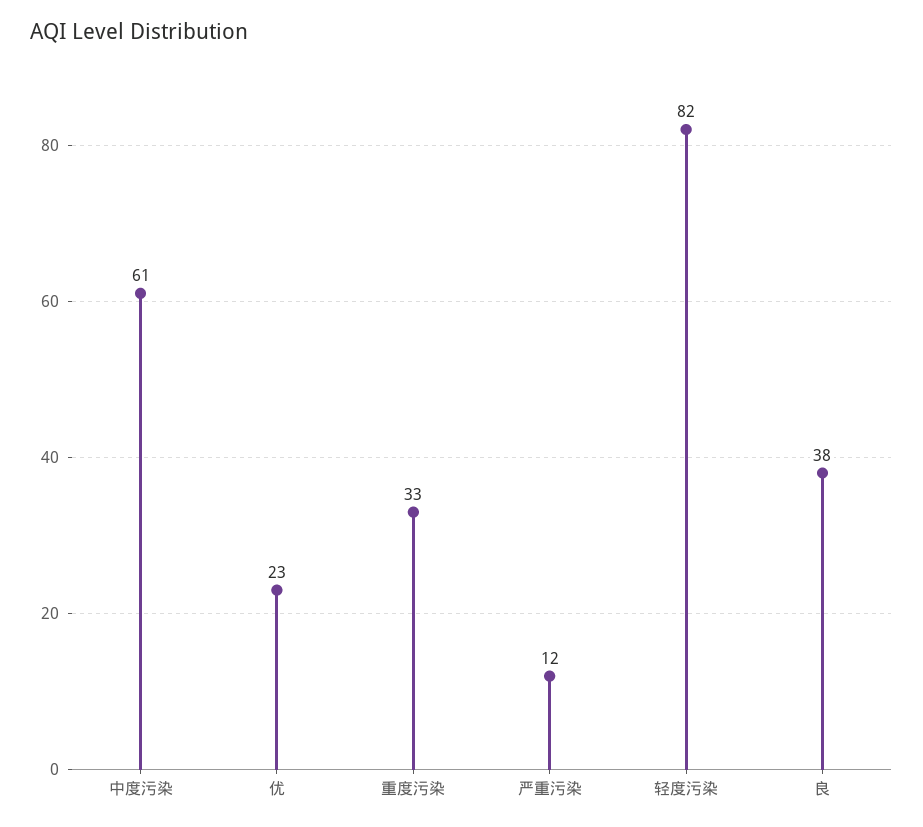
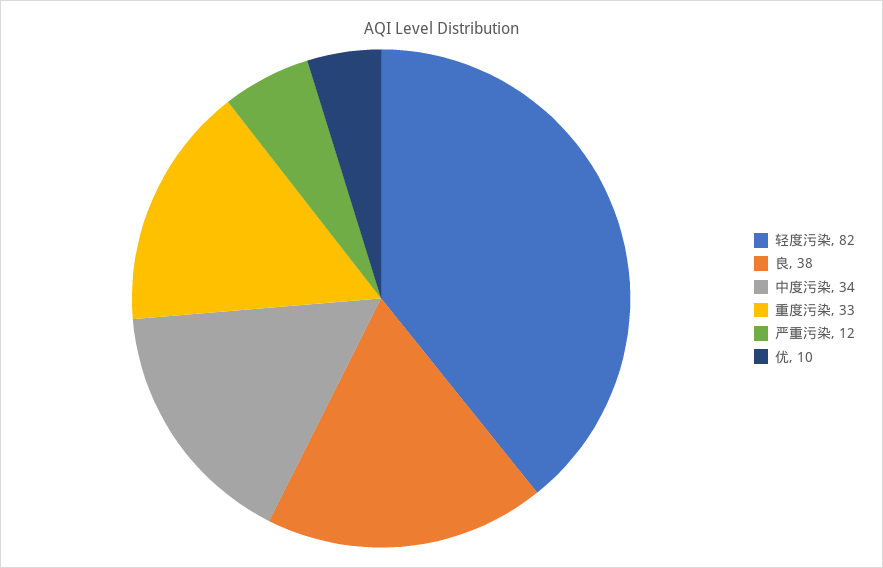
中度污染: 61 -> 34
优: 23 -> 10

